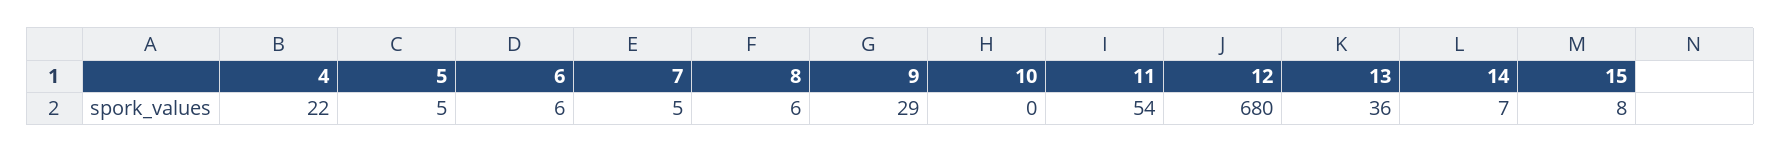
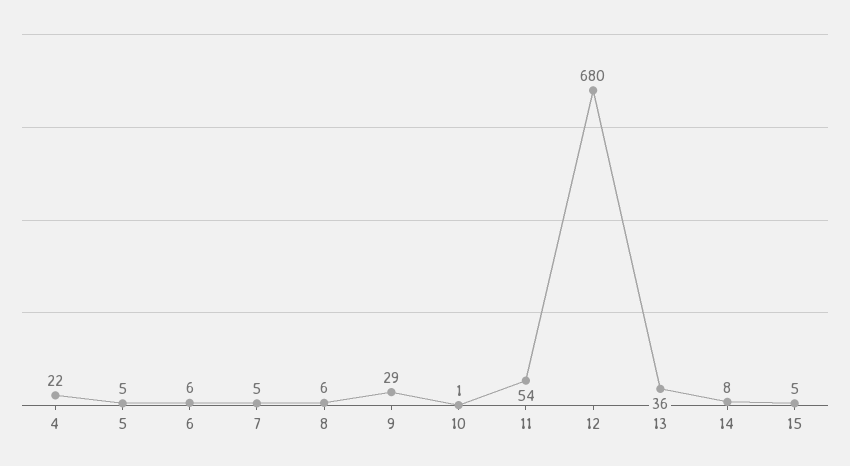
10: 0 -> 1
14: 7 -> 8
15: 8 -> 5

